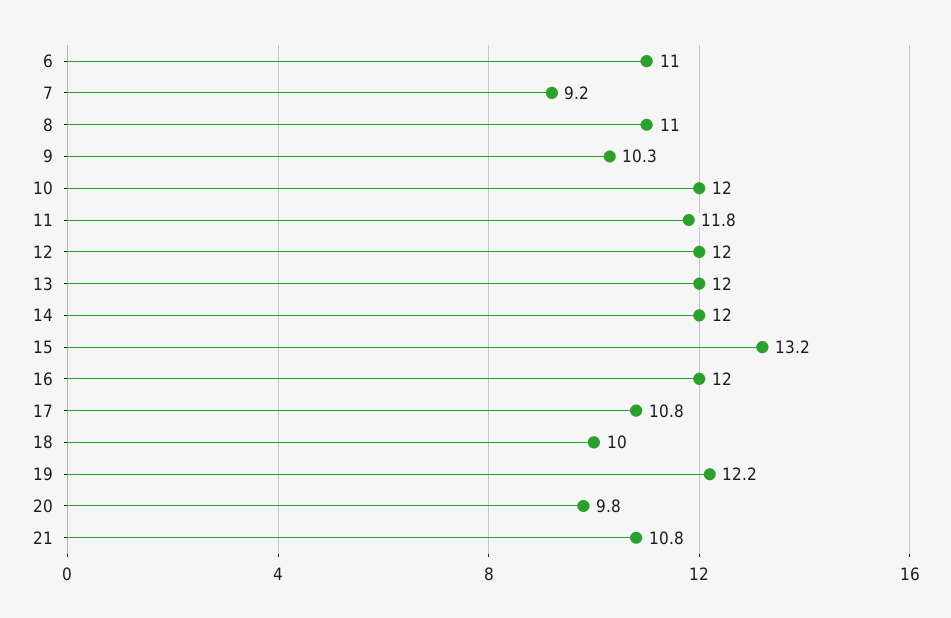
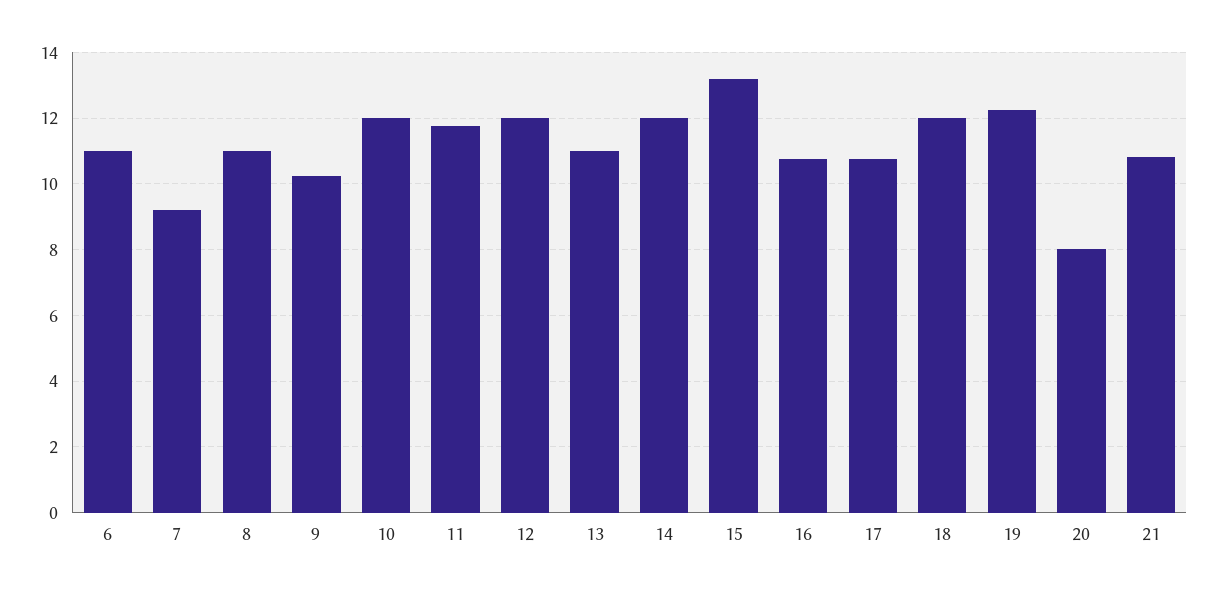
13: 12 -> 11
16: 12 -> 10.8
18: 10 -> 12
20: 9.8 -> 8

